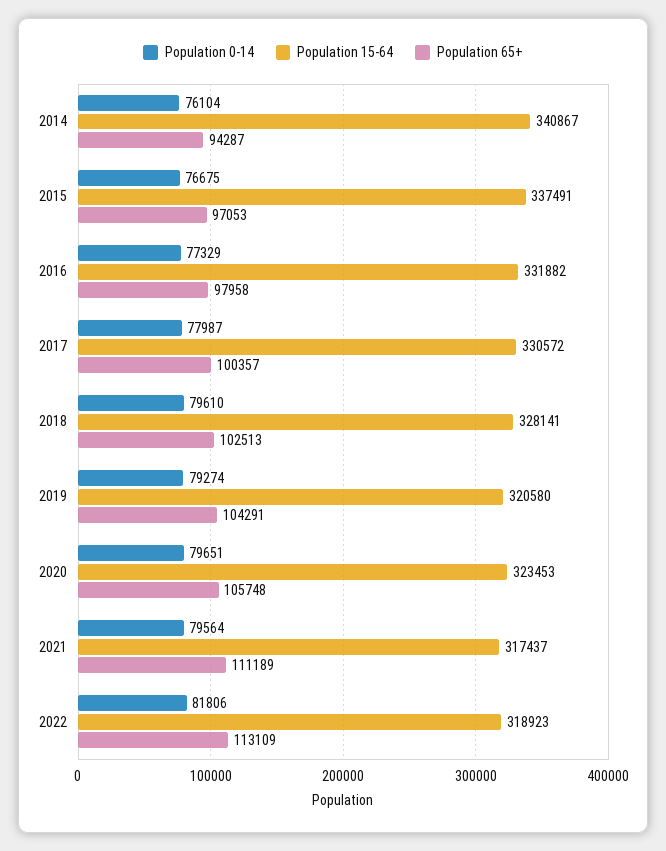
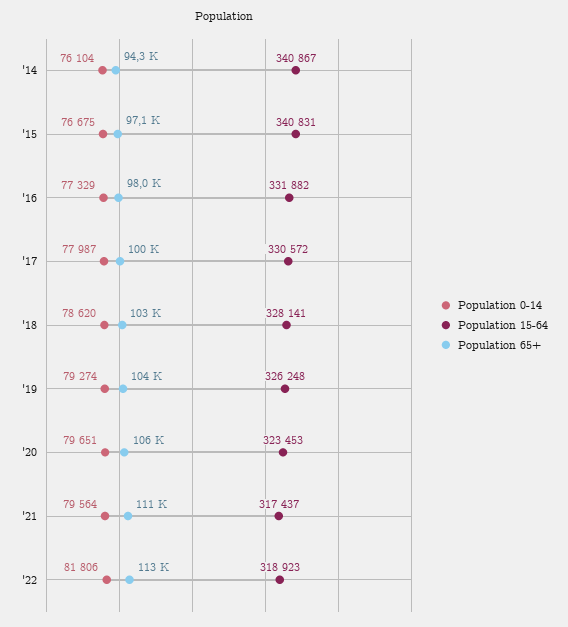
Population 15-64, 2015: 337491 -> 340831
Population 0-14, 2018: 79610 -> 78620
Population 15-64, 2019: 320580 -> 326248

